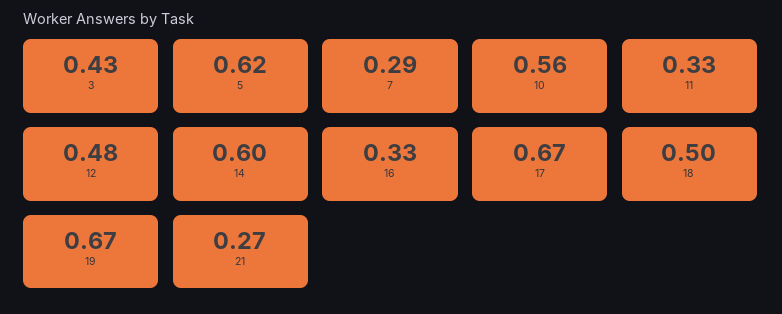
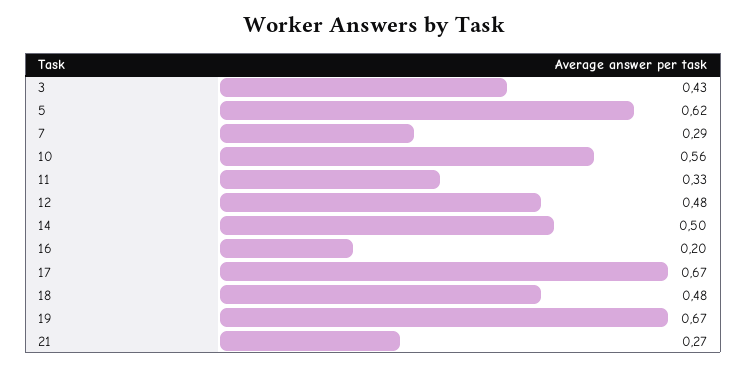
14: 0.6 -> 0.5
16: 0.33 -> 0.2
18: 0.5 -> 0.48

